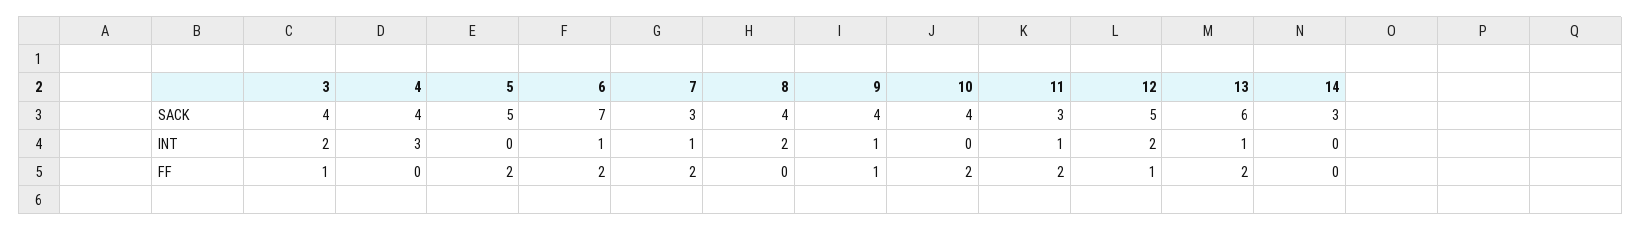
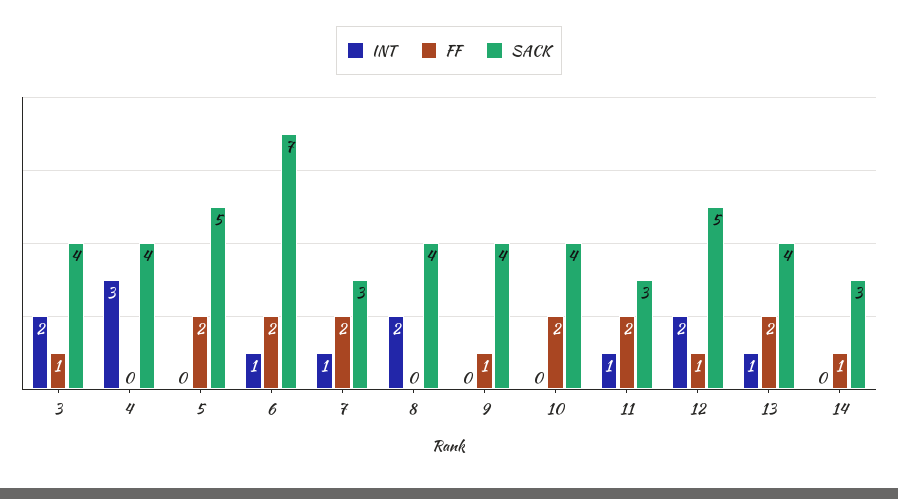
SACK, 13: 6 -> 4
INT, 9: 1 -> 0
FF, 14: 0 -> 1

